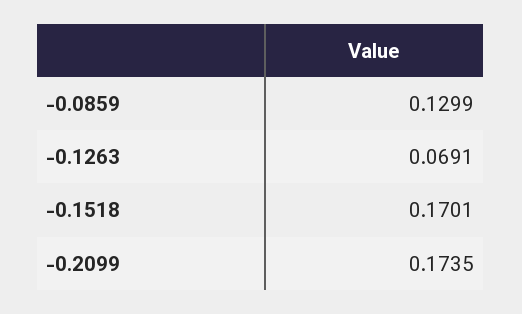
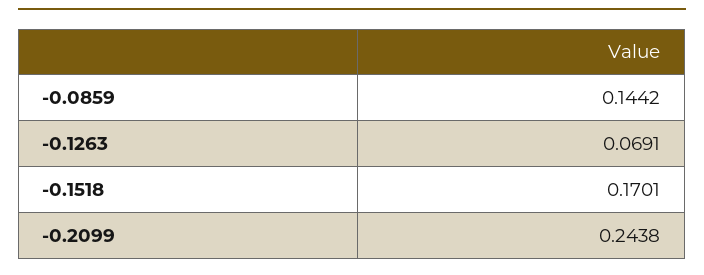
-0.0859: 0.1299 -> 0.1442
-0.2099: 0.1735 -> 0.2438

